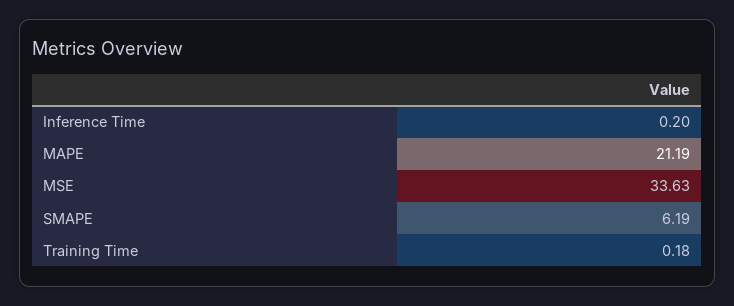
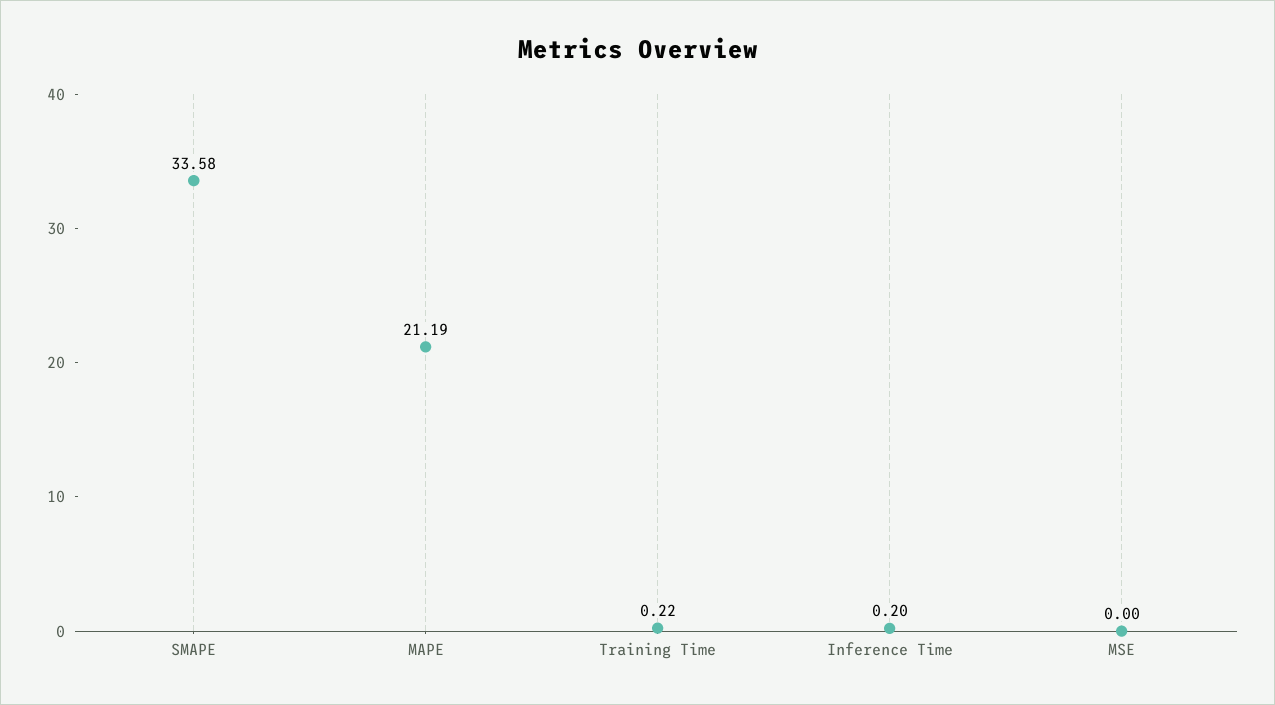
MSE: 33.63 -> 0
SMAPE: 6.19 -> 33.58
Training Time: 0.18 -> 0.22

